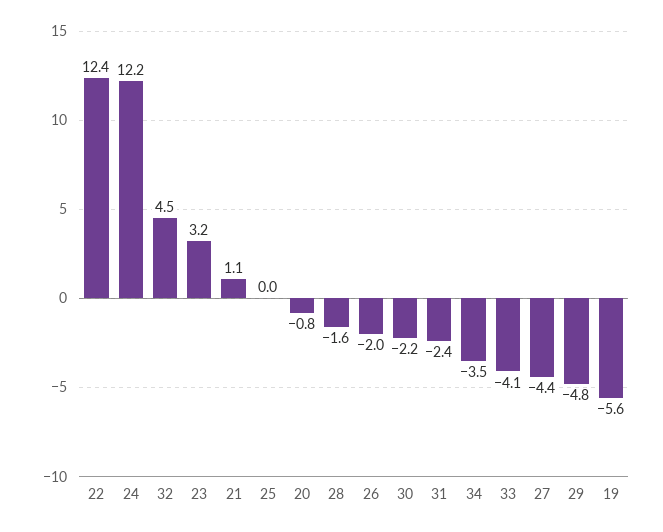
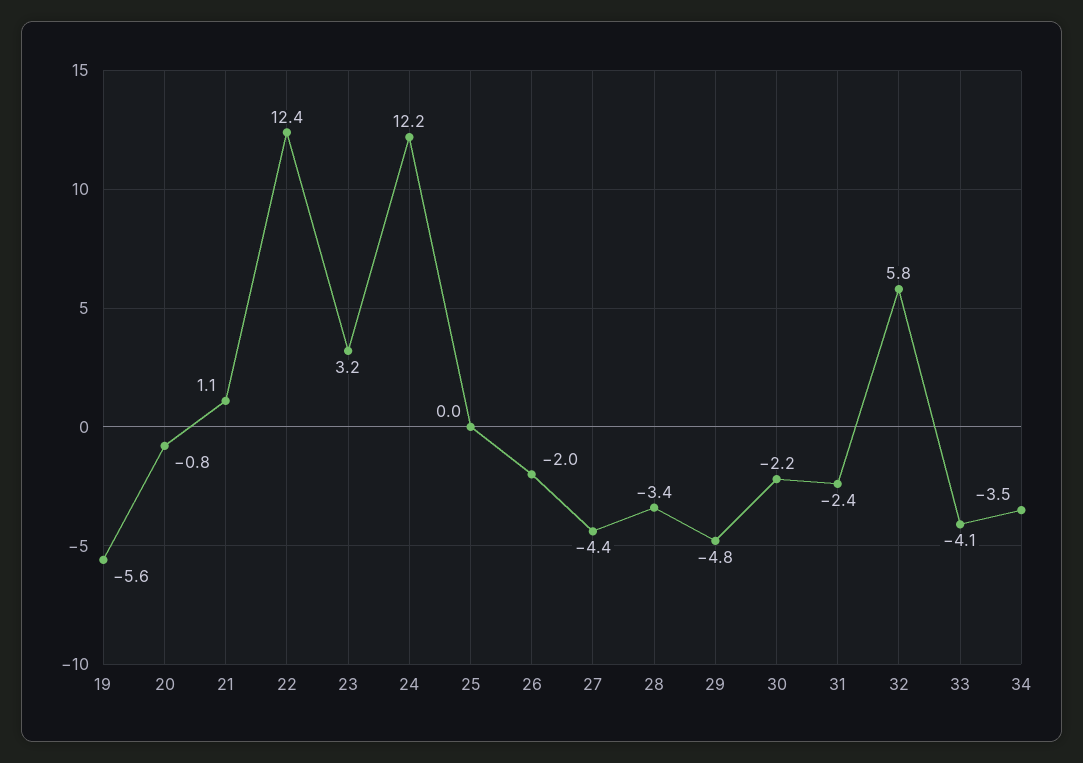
32: 4.5 -> 5.8
28: -1.6 -> -3.4

